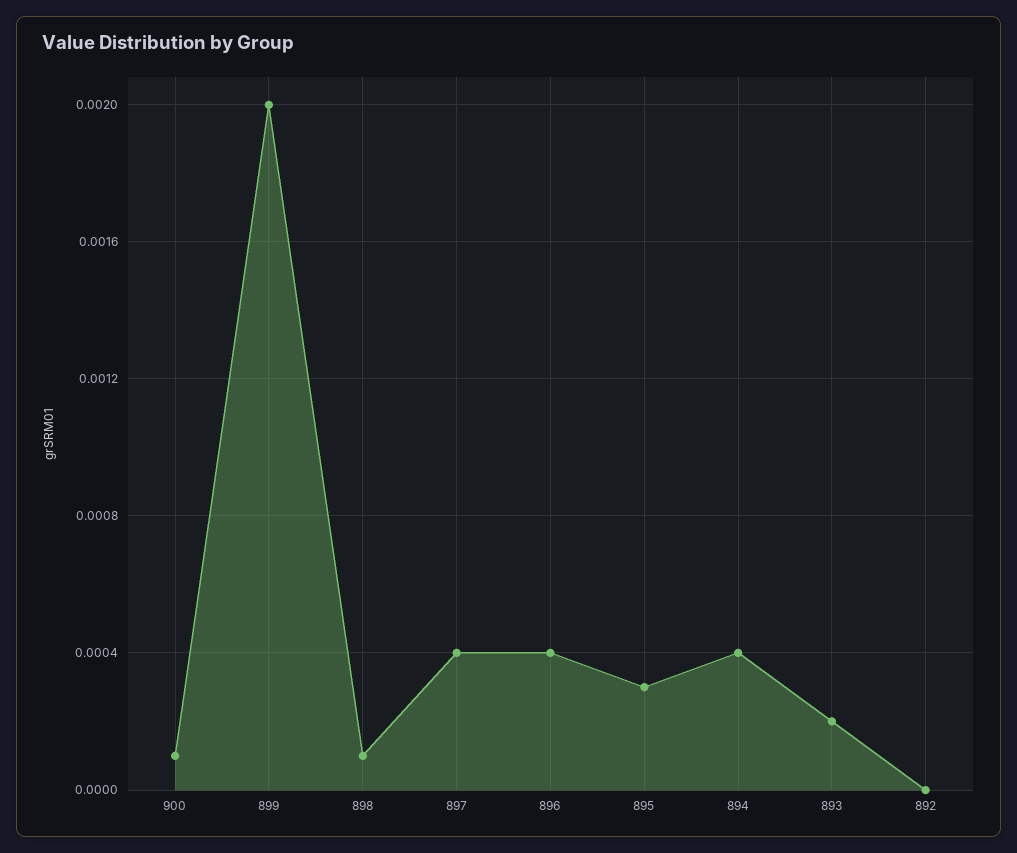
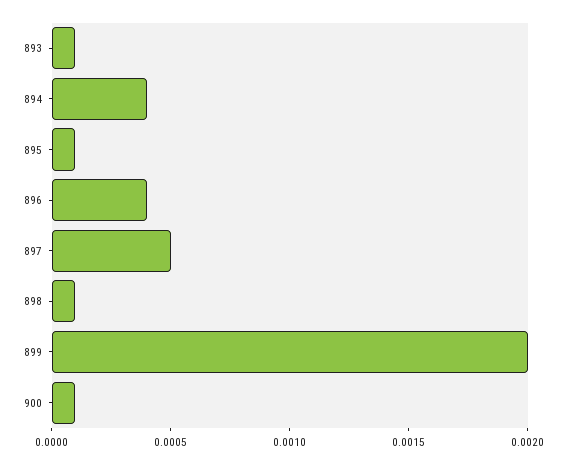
897: 0.0004 -> 0.0005
895: 0.0003 -> 0.0001
893: 0.0002 -> 0.0001
892: 0 -> none

